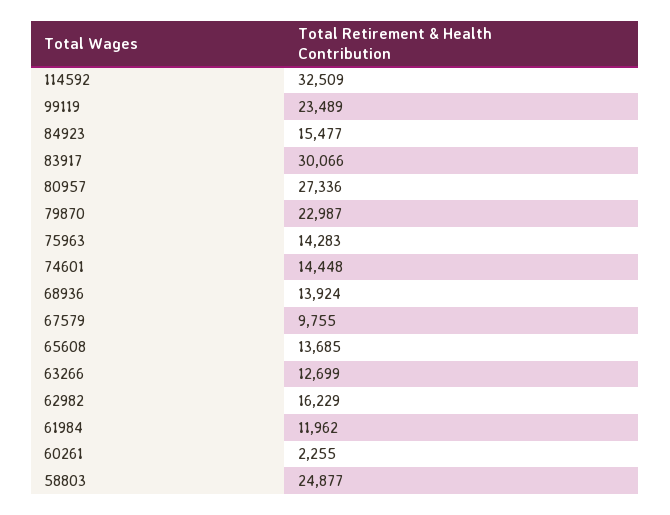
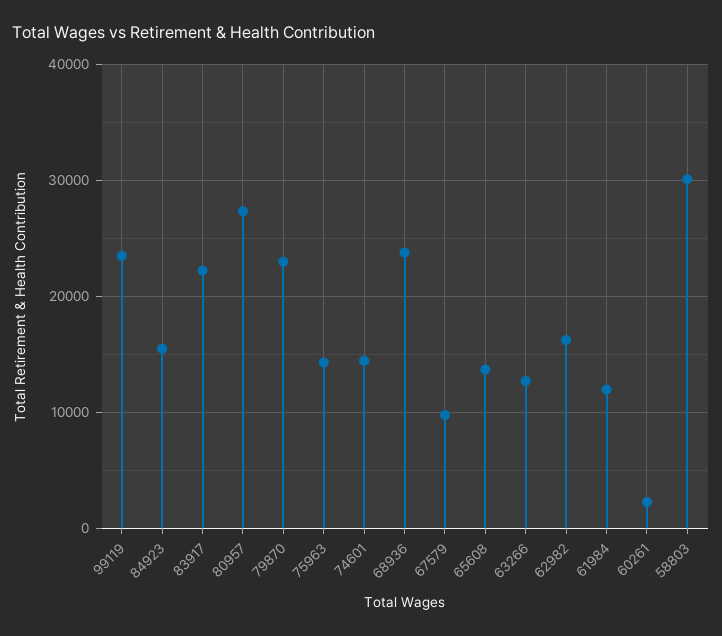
114592: 32509 -> none
83917: 30066 -> 22000
68936: 13924 -> 24000
58803: 24877 -> 30000

